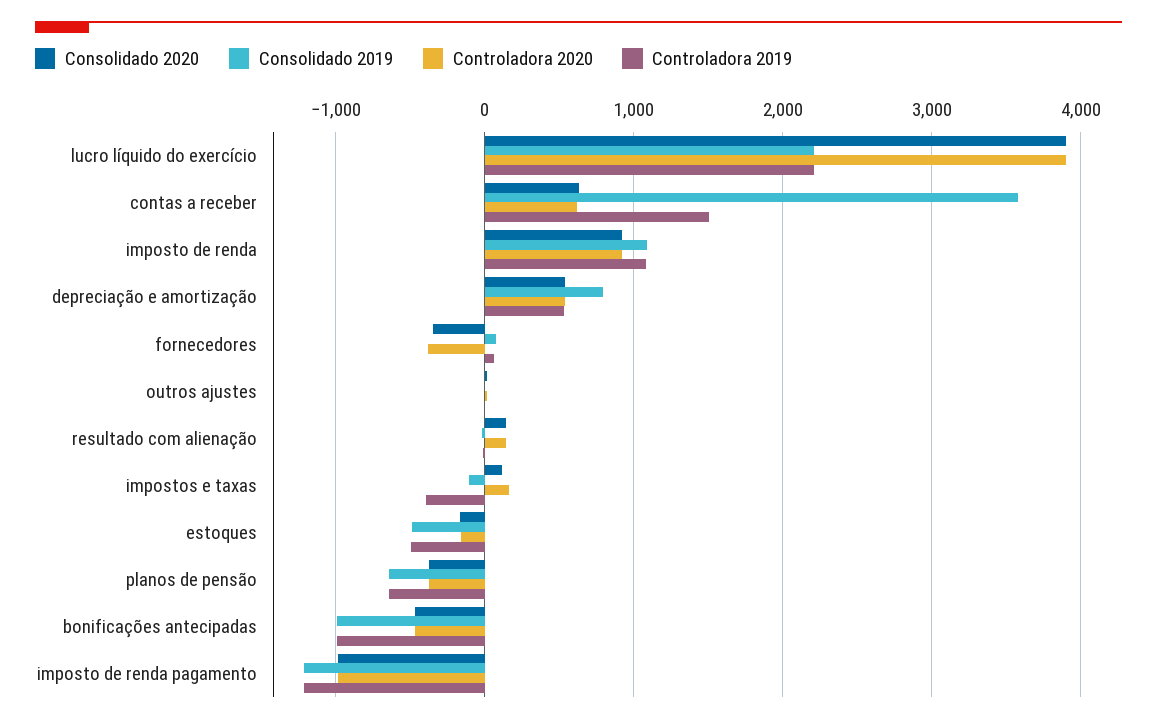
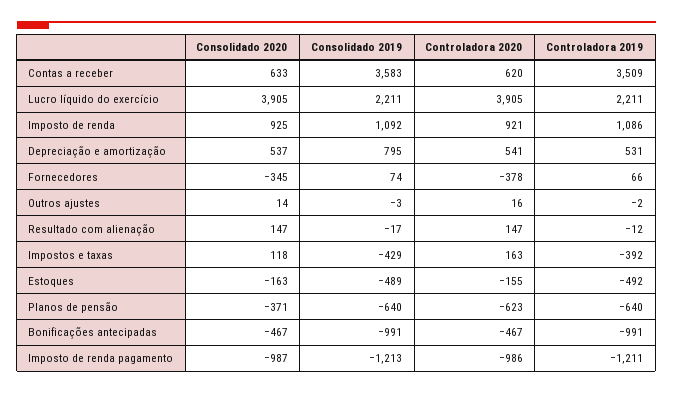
Controladora 2019, contas a receber: 1500 -> 3509
Consolidado 2019, impostos e taxas: -100 -> -429
Controladora 2020, planos de pensão: -400 -> -623

